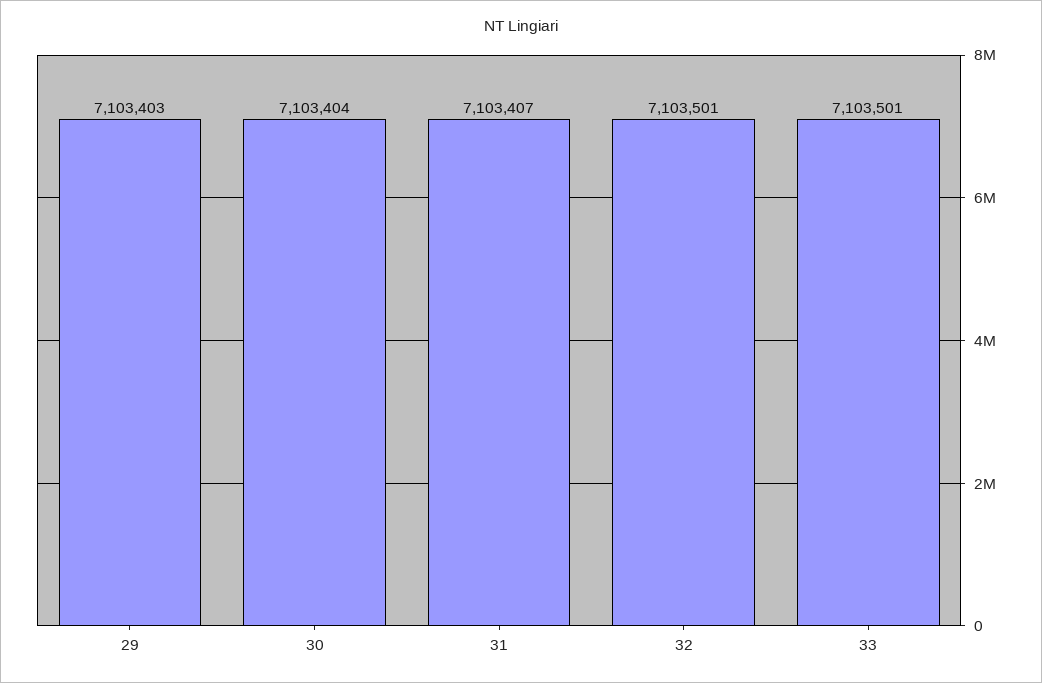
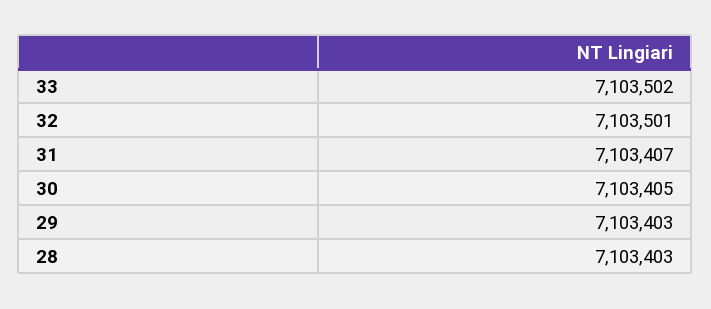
30: 7103404 -> 7103405
33: 7103501 -> 7103502
28: none -> 7103403

